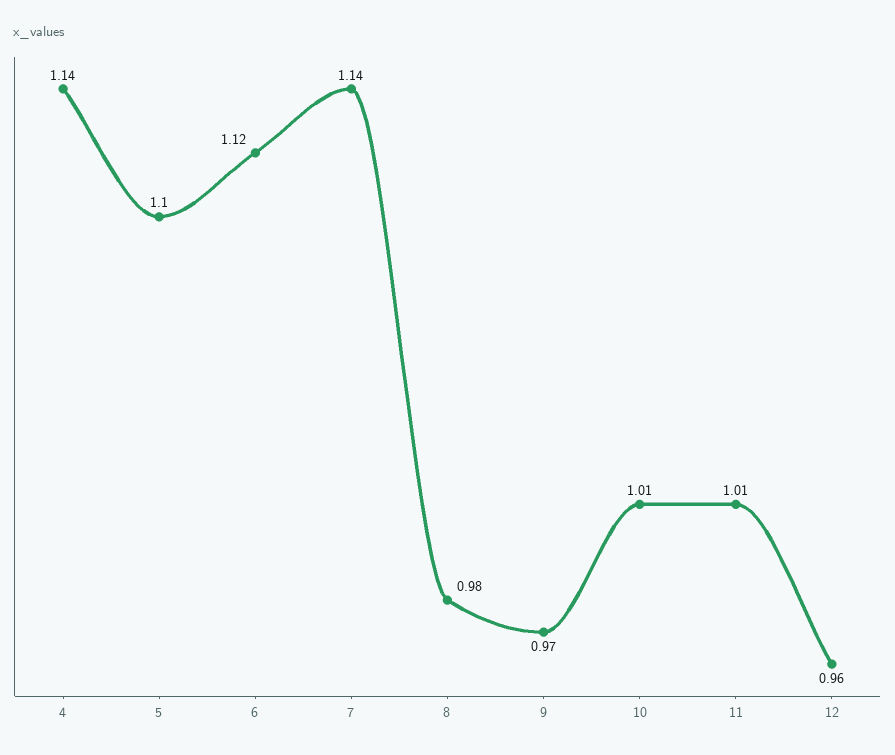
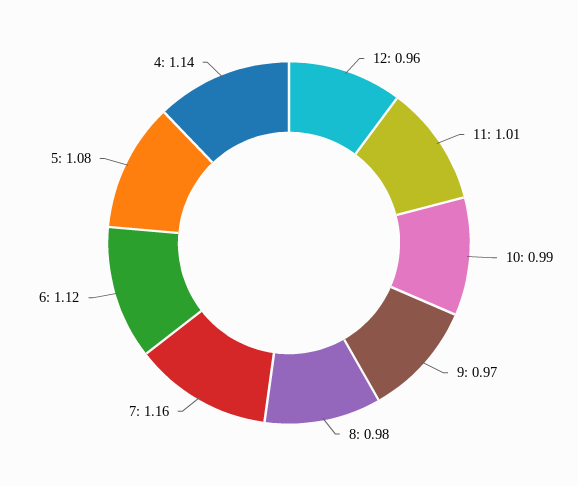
5: 1.1 -> 1.08
7: 1.14 -> 1.16
10: 1.01 -> 0.99

